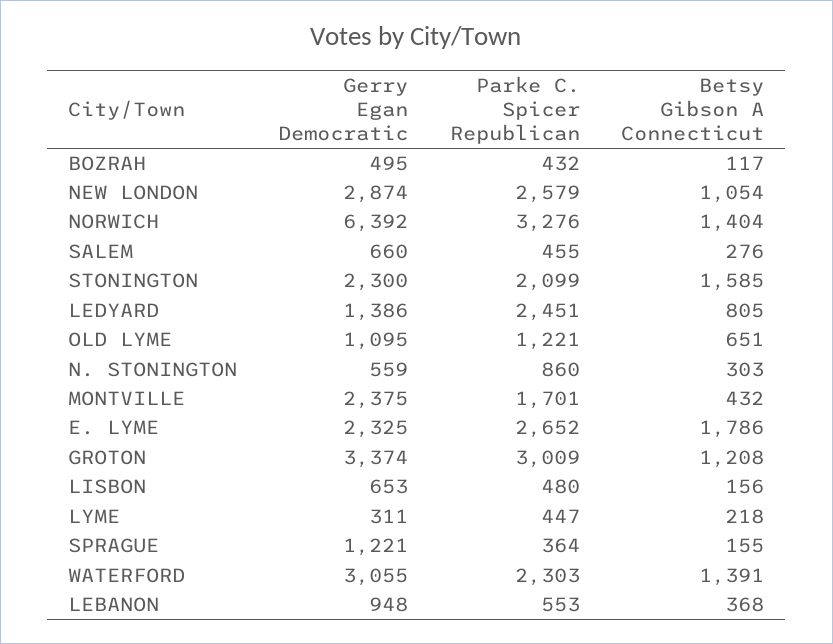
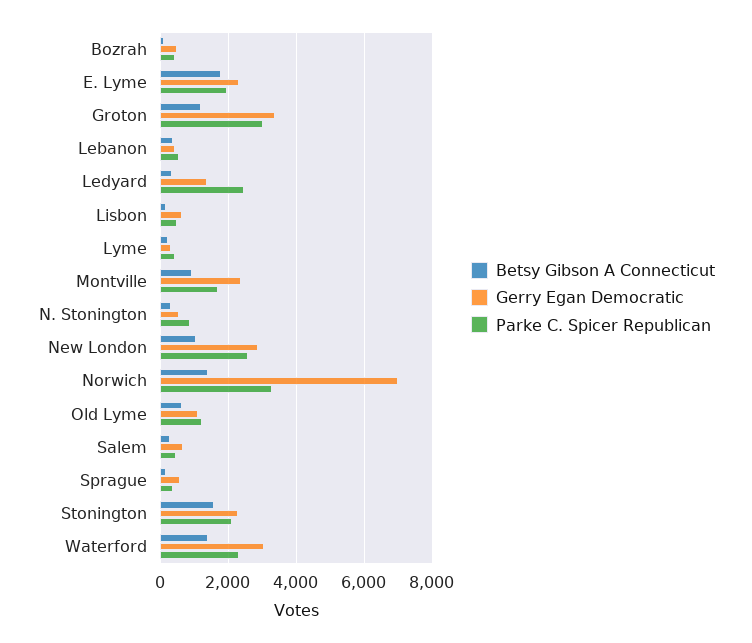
Gerry Egan Democratic, NORWICH: 6392 -> 7000
Betsy Gibson A Connecticut, LEDYARD: 805 -> 400
Betsy Gibson A Connecticut, MONTVILLE: 432 -> 1000
Parke C. Spicer Republican, E. LYME: 2652 -> 2000
Gerry Egan Democratic, SPRAGUE: 1221 -> 600
Gerry Egan Democratic, LEBANON: 948 -> 400

